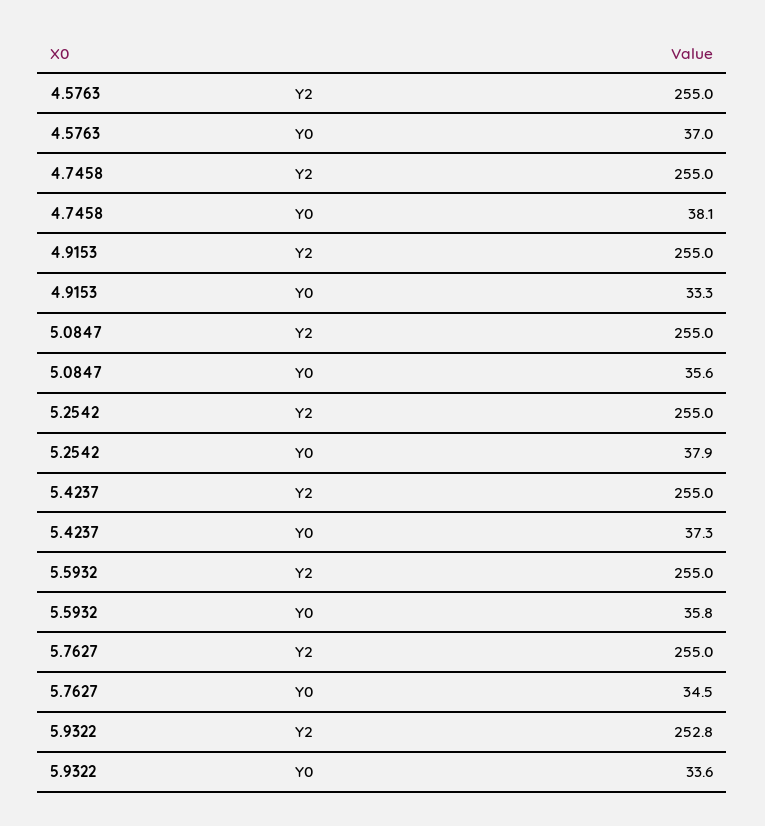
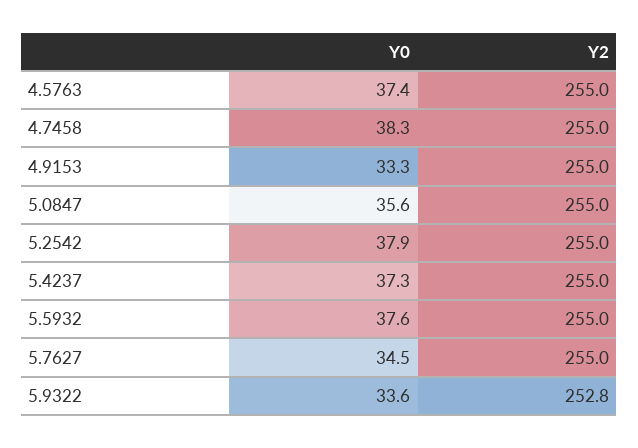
4.5763, Y0: 37 -> 37.4
4.7458, Y0: 38.1 -> 38.3
5.5932, Y0: 35.8 -> 37.6

